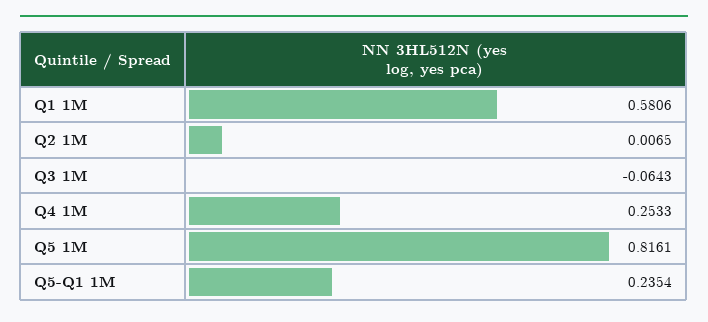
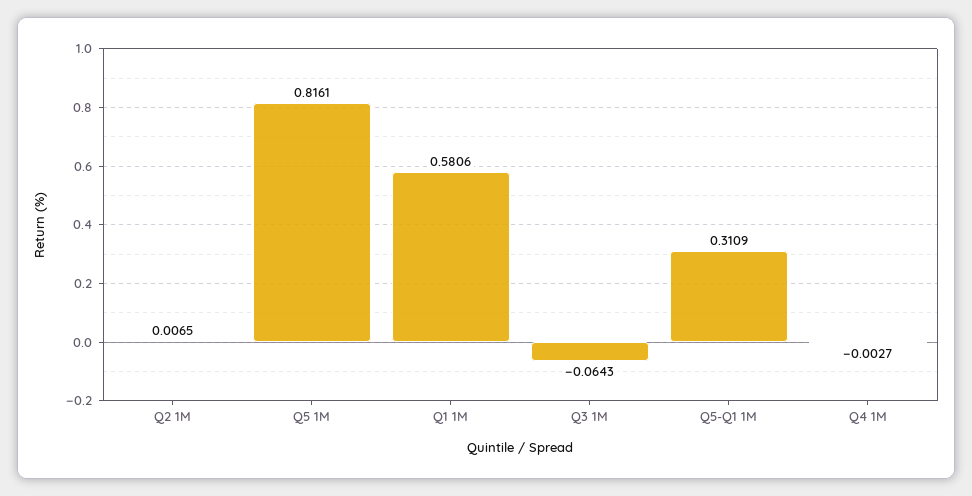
Q4 1M: 0.2533 -> -0.0027
Q5-Q1 1M: 0.2354 -> 0.3109

